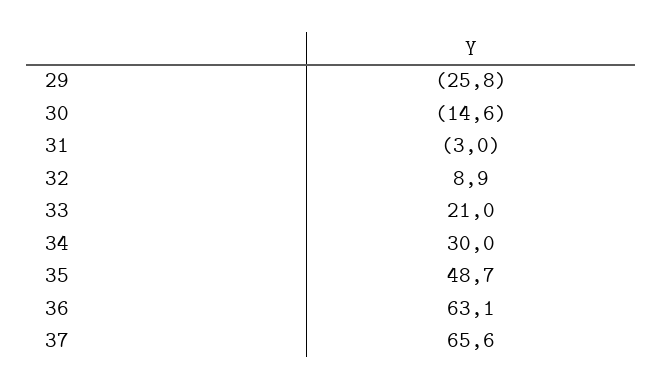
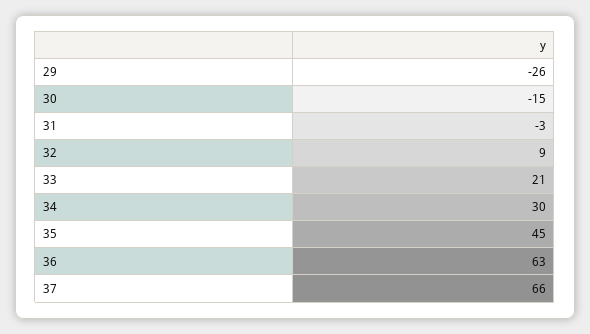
35: 48.7 -> 45

